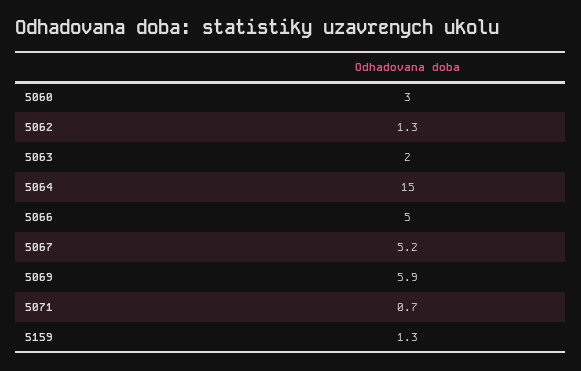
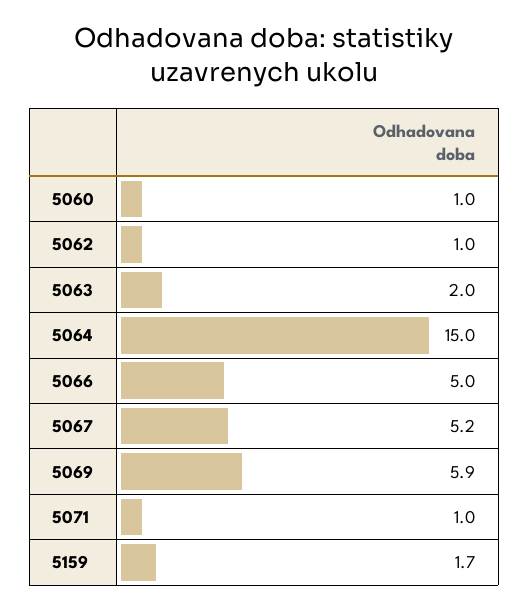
5060: 3 -> 1
5062: 1.3 -> 1
5071: 0.7 -> 1
5159: 1.3 -> 1.7

